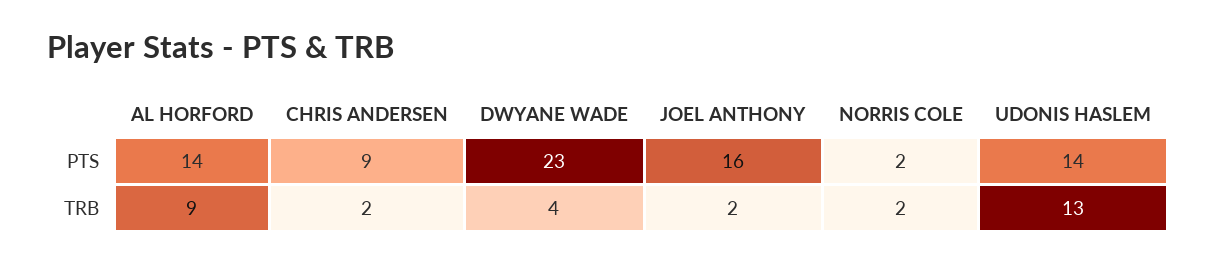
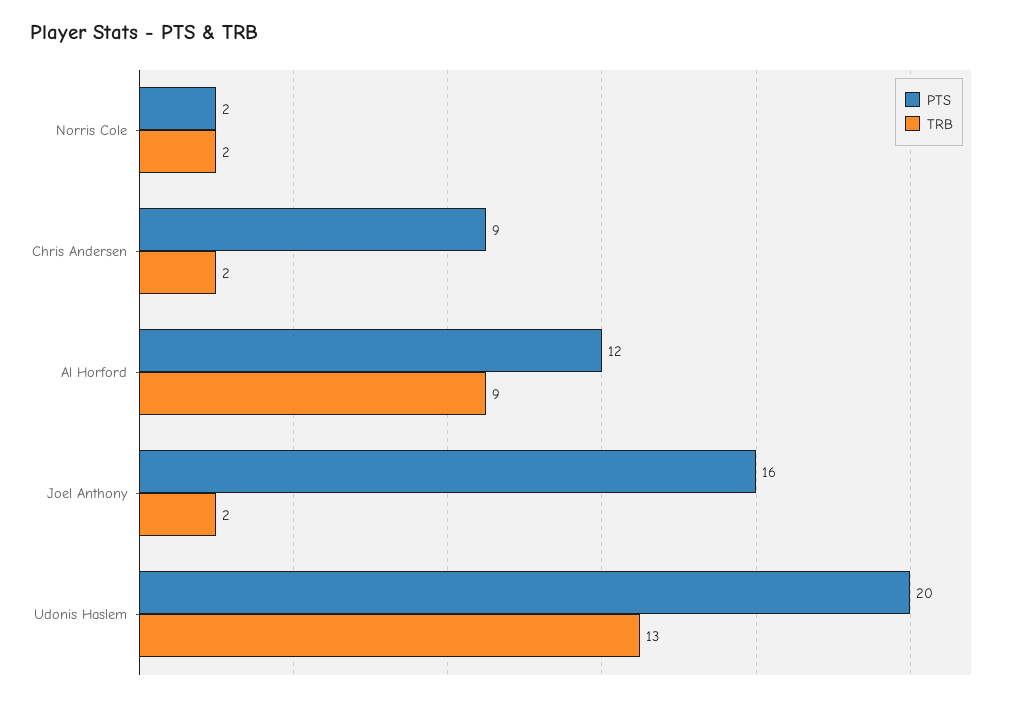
PTS, AL HORFORD: 14 -> 12
PTS, DWYANE WADE: 23 -> none
PTS, UDONIS HASLEM: 14 -> 20
TRB, DWYANE WADE: 4 -> none

